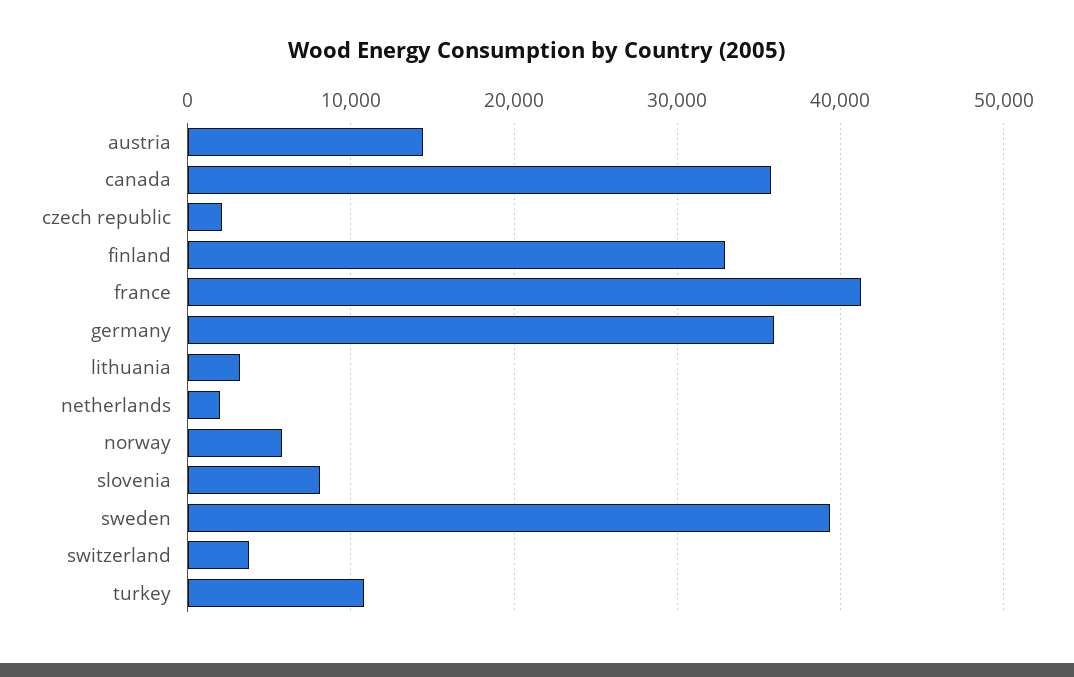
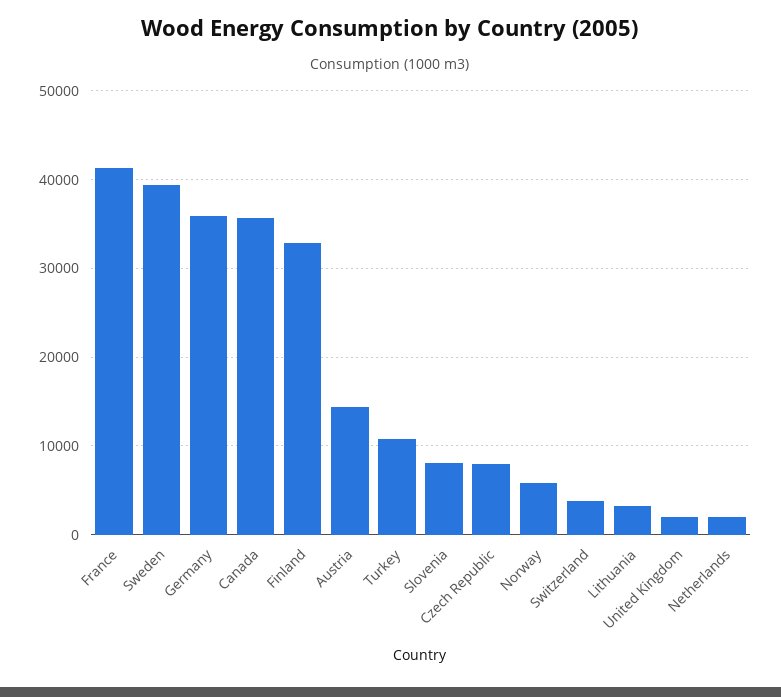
czech republic: 2000 -> 8000
United Kingdom: none -> 2000

